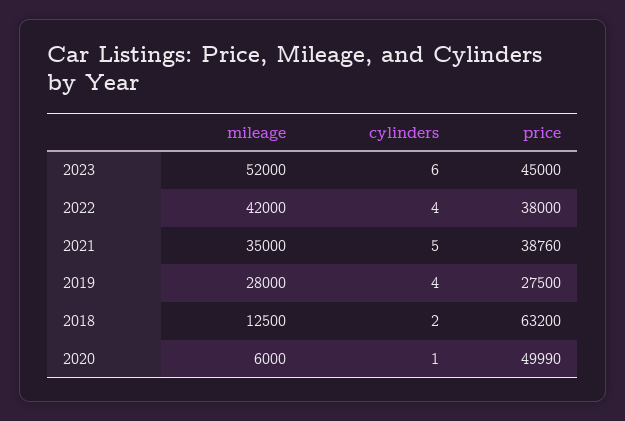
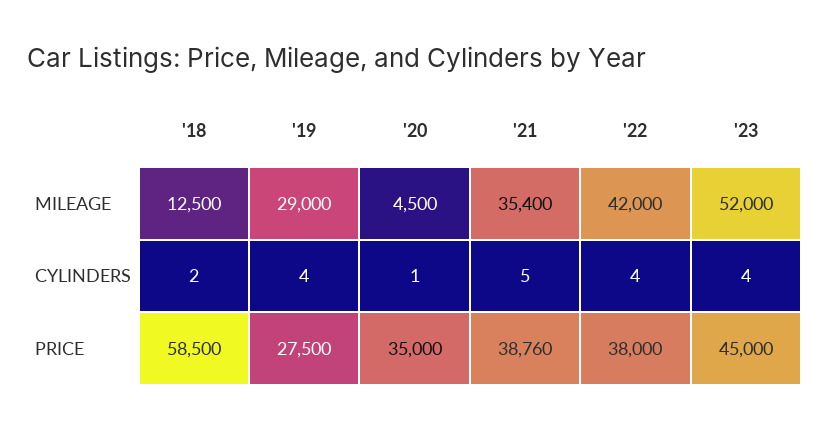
cylinders, 2023: 6 -> 4
mileage, 2021: 35000 -> 35400
mileage, 2019: 28000 -> 29000
price, 2018: 63200 -> 58500
mileage, 2020: 6000 -> 4500
price, 2020: 49990 -> 35000

